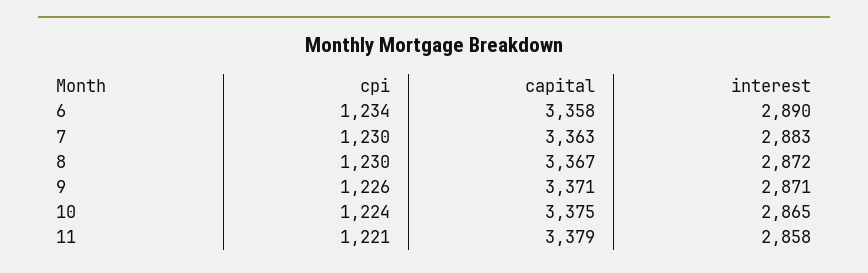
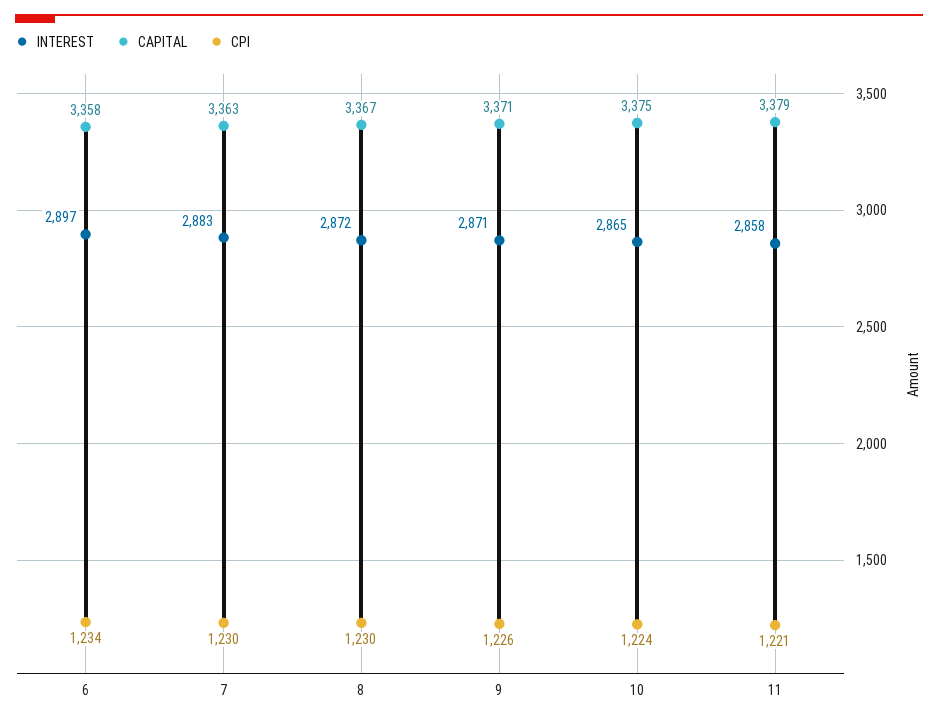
interest, 6: 2890 -> 2897

